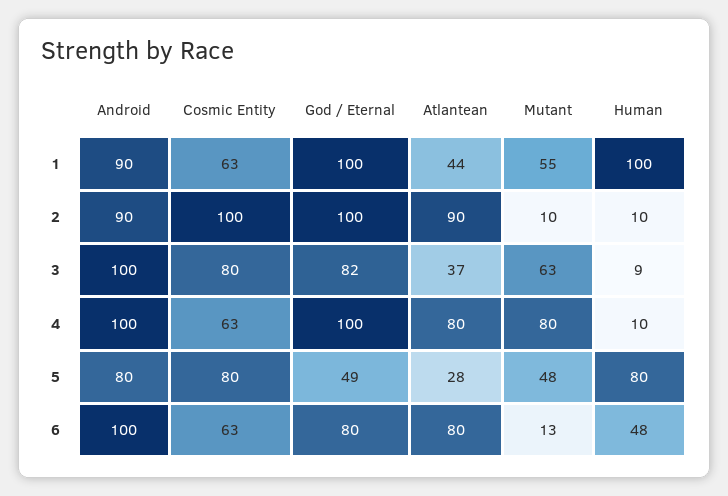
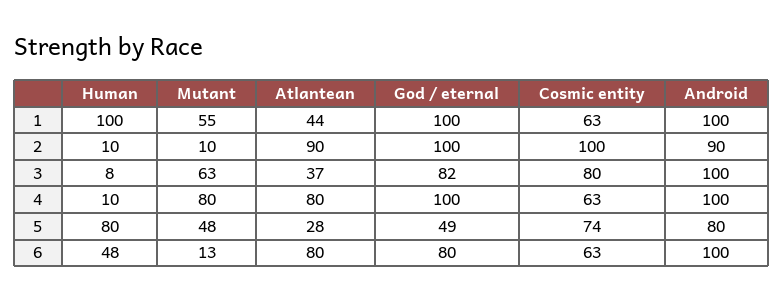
Android, 1: 90 -> 100
Human, 3: 9 -> 8
Cosmic Entity, 5: 80 -> 74

